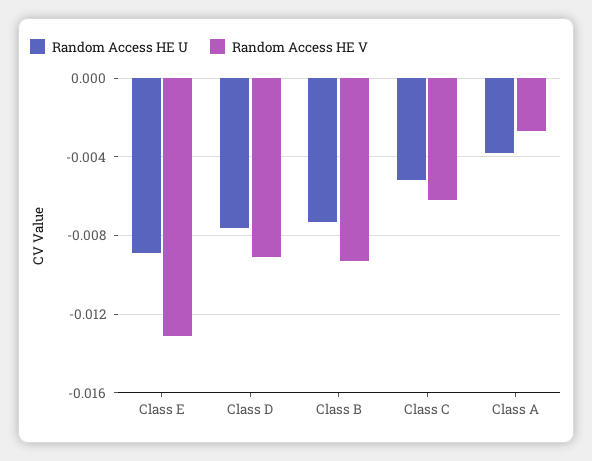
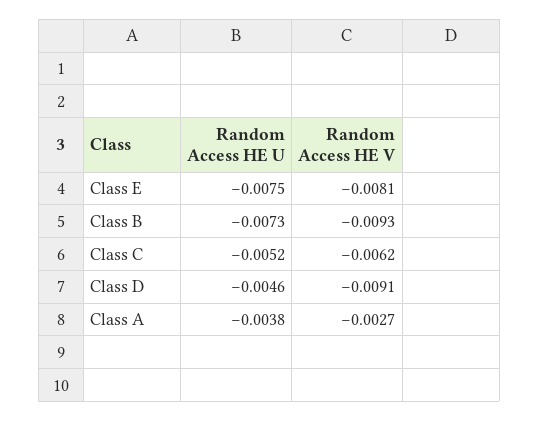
Random Access HE U, Class E: -0.009 -> -0.0075
Random Access HE V, Class E: -0.013 -> -0.0081
Random Access HE U, Class D: -0.0075 -> -0.0046

